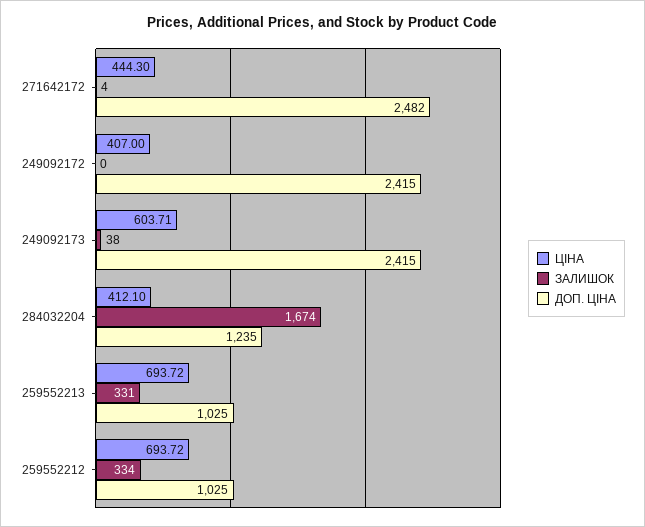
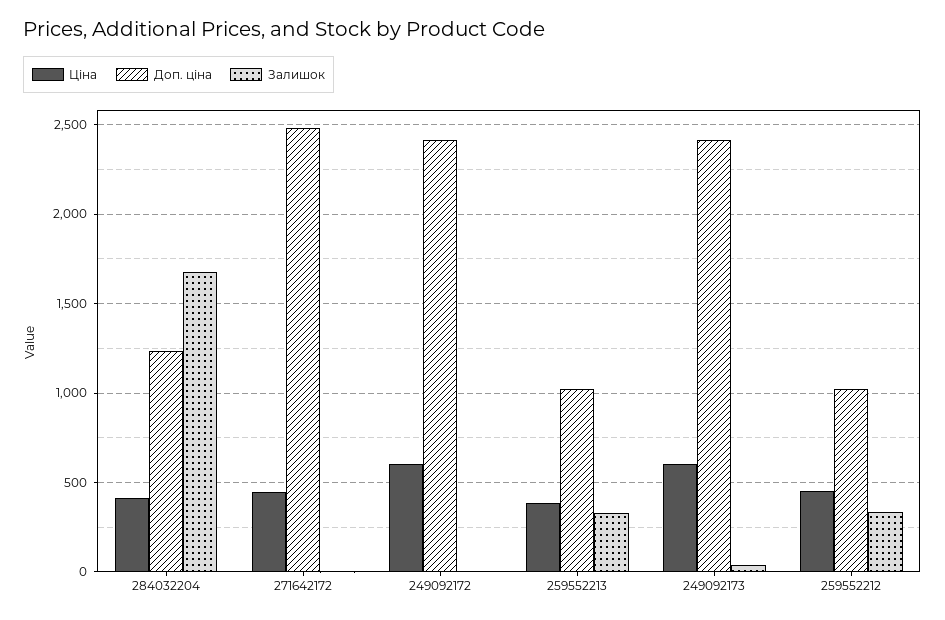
ЦІНА, 249092172: 407 -> 600
ЦІНА, 259552213: 693.72 -> 400
ЦІНА, 259552212: 693.72 -> 450

